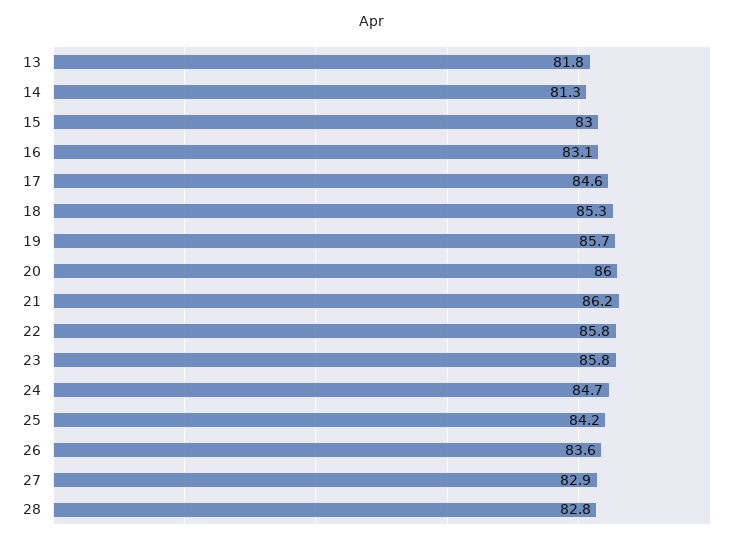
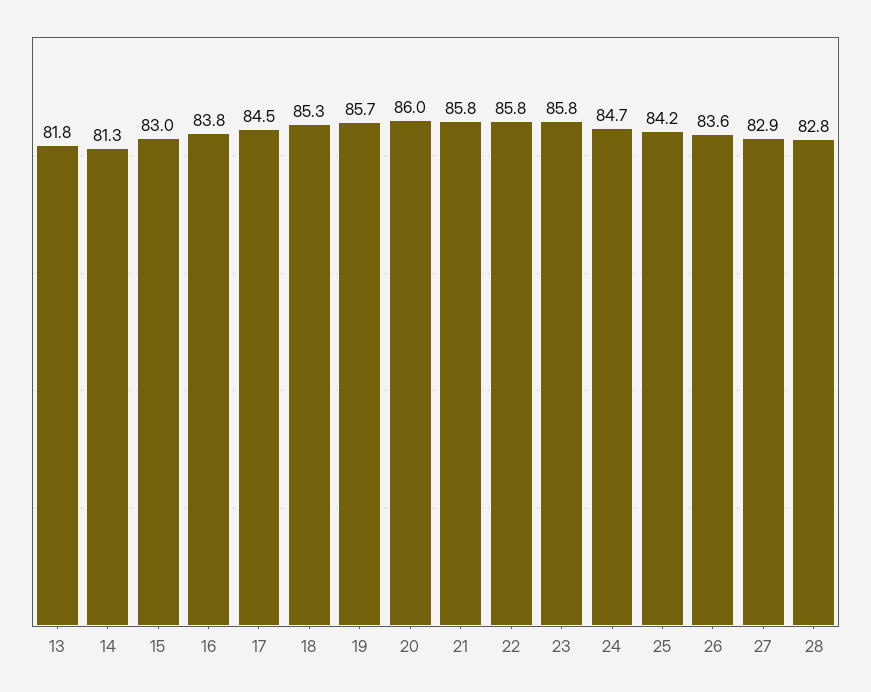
16: 83.1 -> 83.8
17: 84.6 -> 84.5
21: 86.2 -> 85.8

